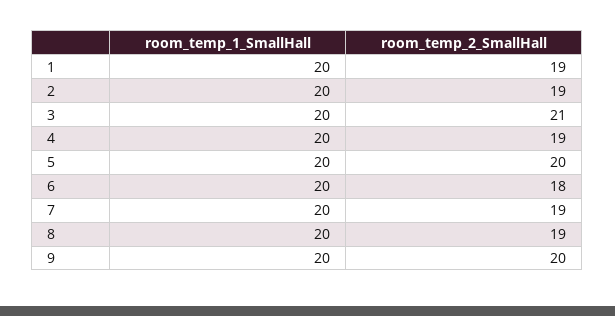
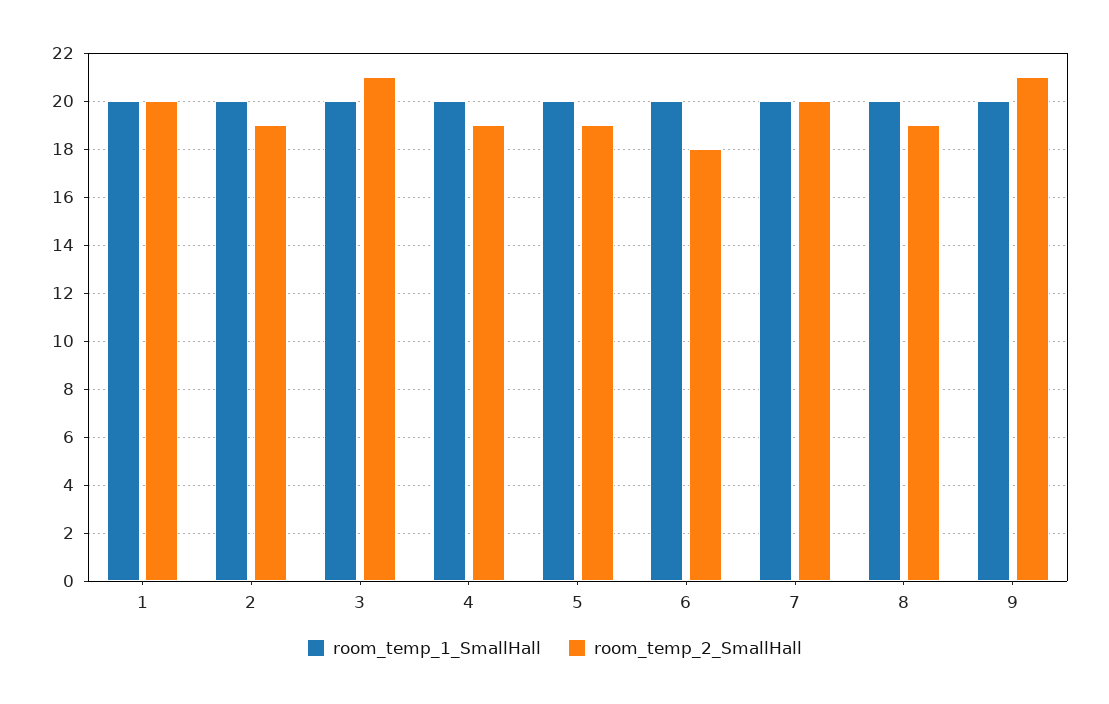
room_temp_2_SmallHall, 1: 19 -> 20
room_temp_2_SmallHall, 5: 20 -> 19
room_temp_2_SmallHall, 7: 19 -> 20
room_temp_2_SmallHall, 9: 20 -> 21

